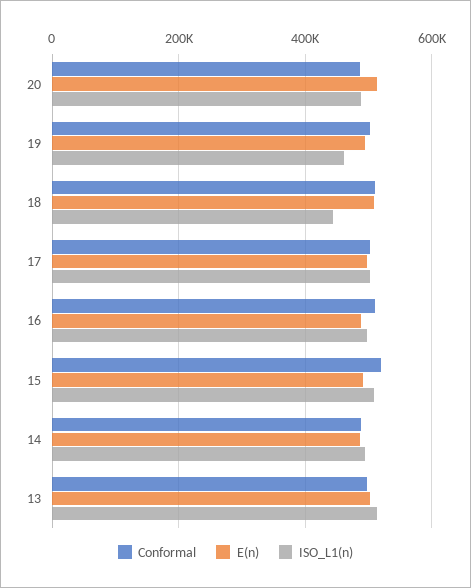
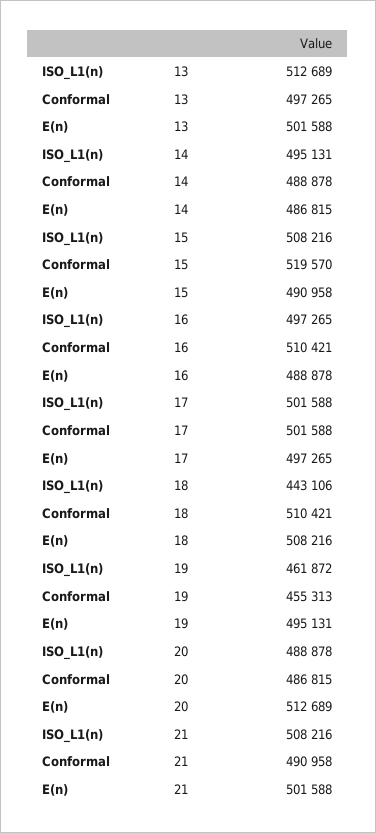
Conformal, 19: 500000 -> 455313
ISO_L1(n), 21: none -> 508216
Conformal, 21: none -> 490958
E(n), 21: none -> 501588

